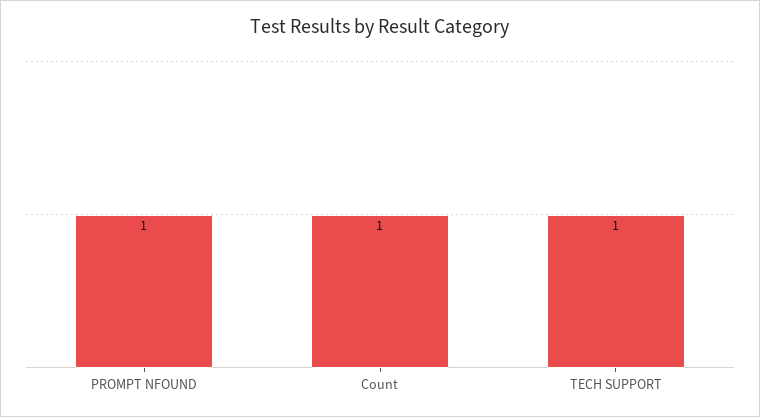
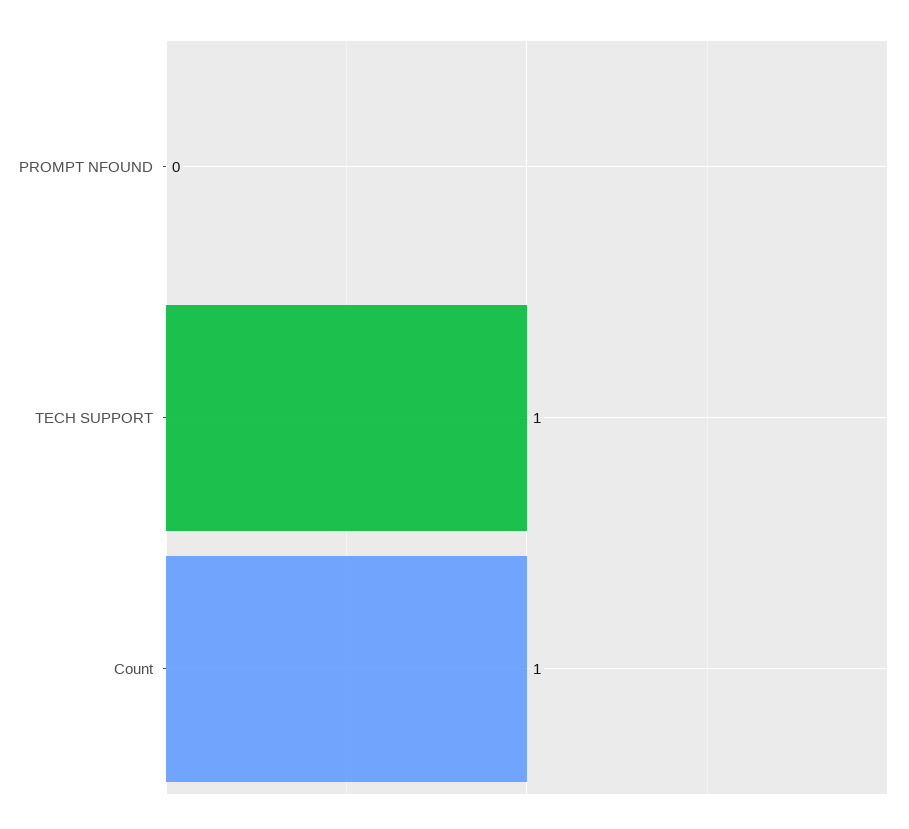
PROMPT NFOUND: 1 -> 0

